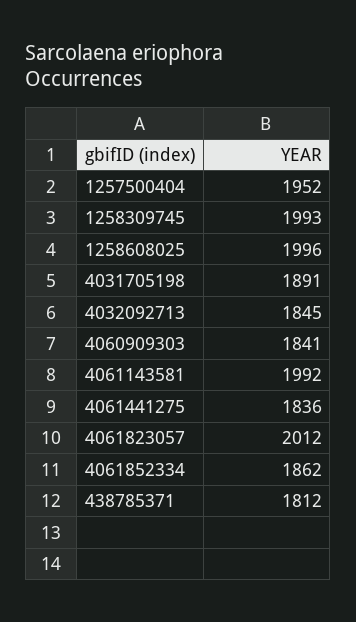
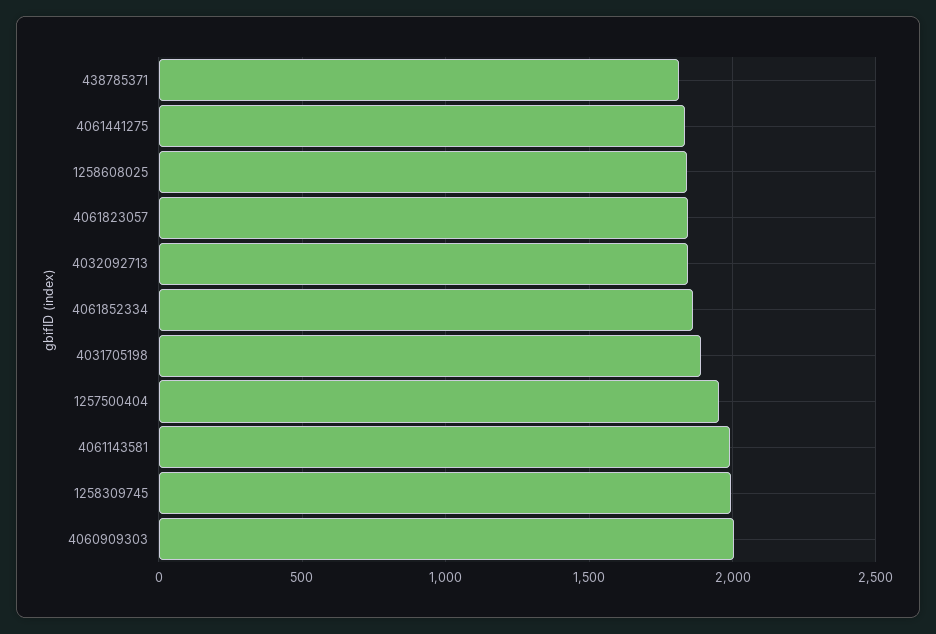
1258608025: 1996 -> 1850
4060909303: 1841 -> 2000
4061823057: 2012 -> 1850

